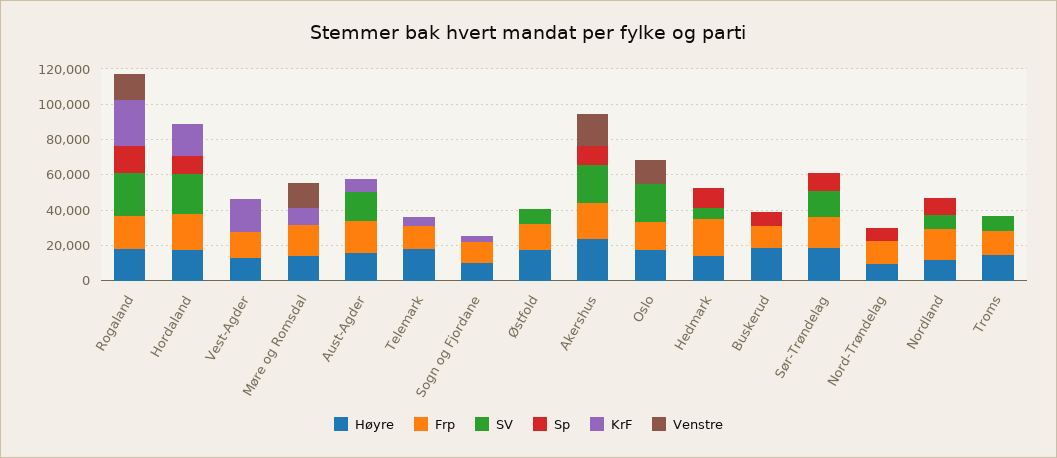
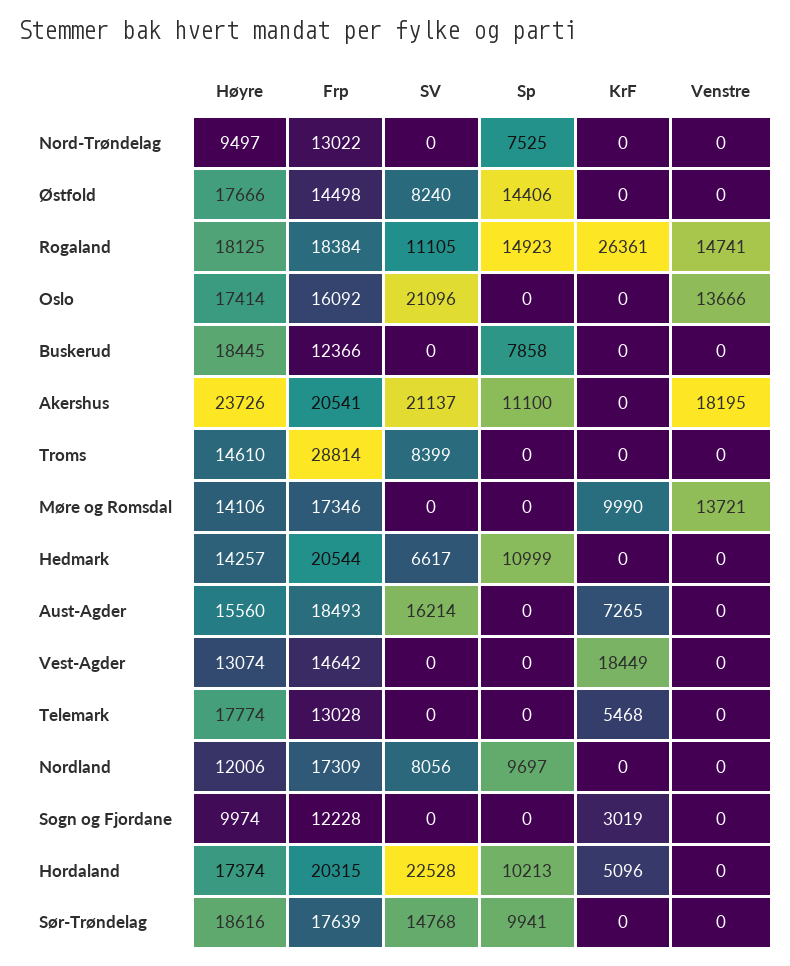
SV, Rogaland: 25000 -> 11105
KrF, Hordaland: 20000 -> 5096
Sp, Østfold: 0 -> 14406
Frp, Troms: 15000 -> 28814

